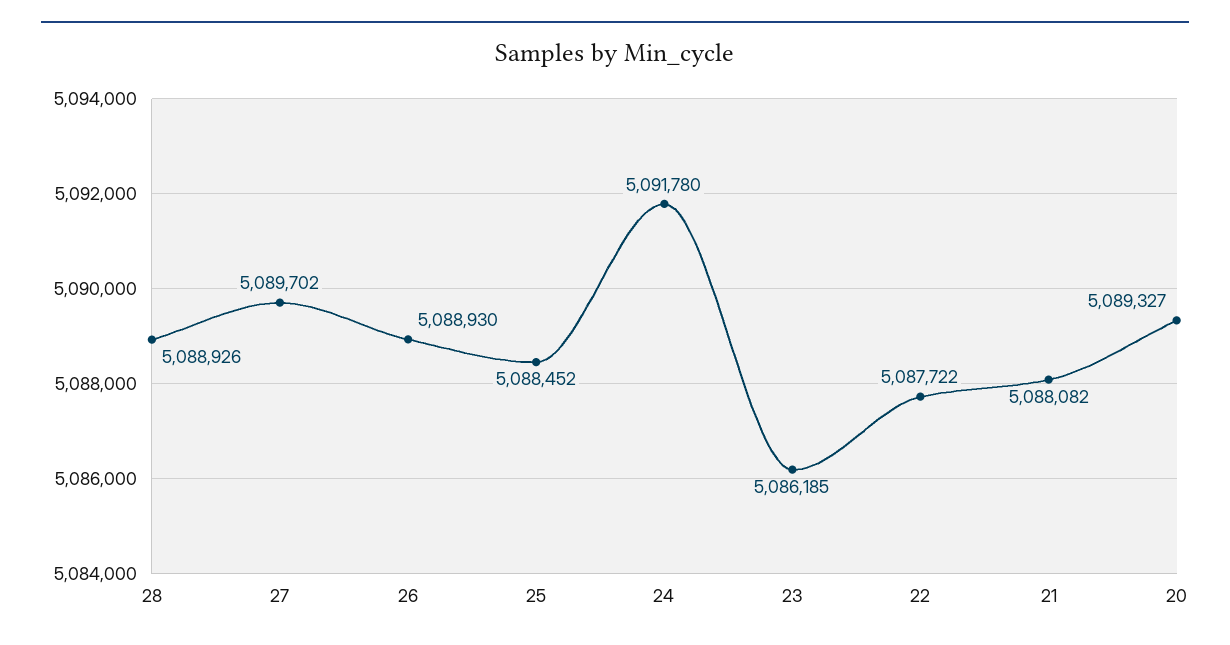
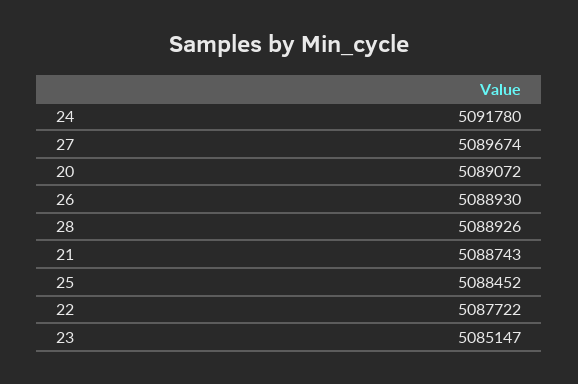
27: 5089702 -> 5089674
23: 5086185 -> 5085147
21: 5088082 -> 5088743
20: 5089327 -> 5089072

